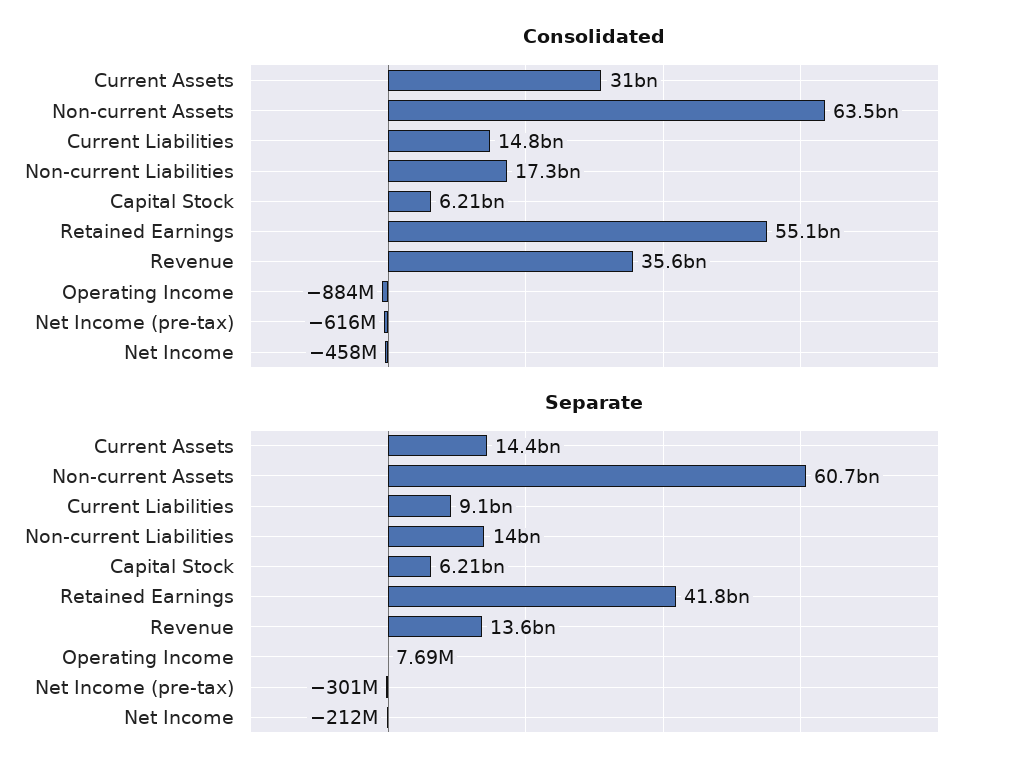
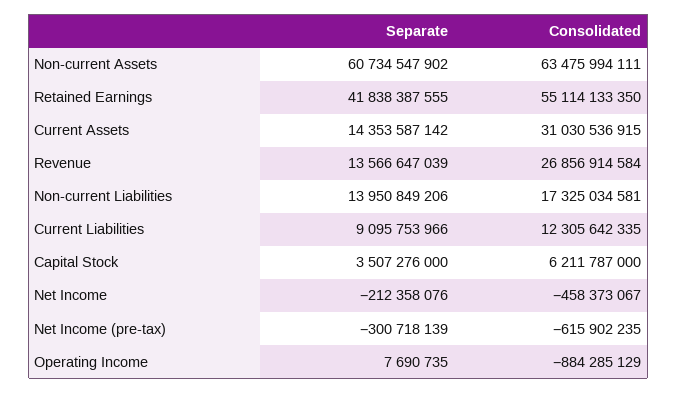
Consolidated, Current Liabilities: 14800000000 -> 12305642335
Consolidated, Revenue: 35600000000 -> 26856914584
Separate, Capital Stock: 6210000000 -> 3507276000

